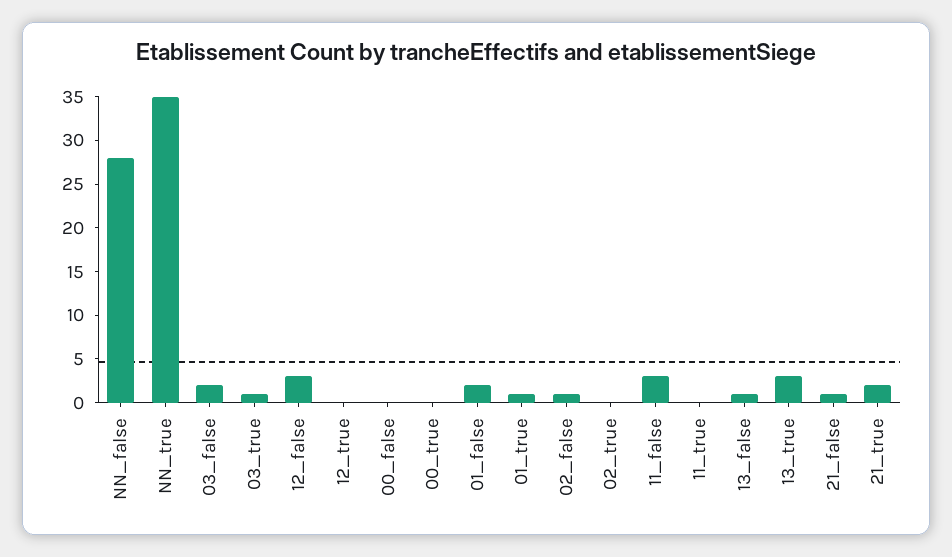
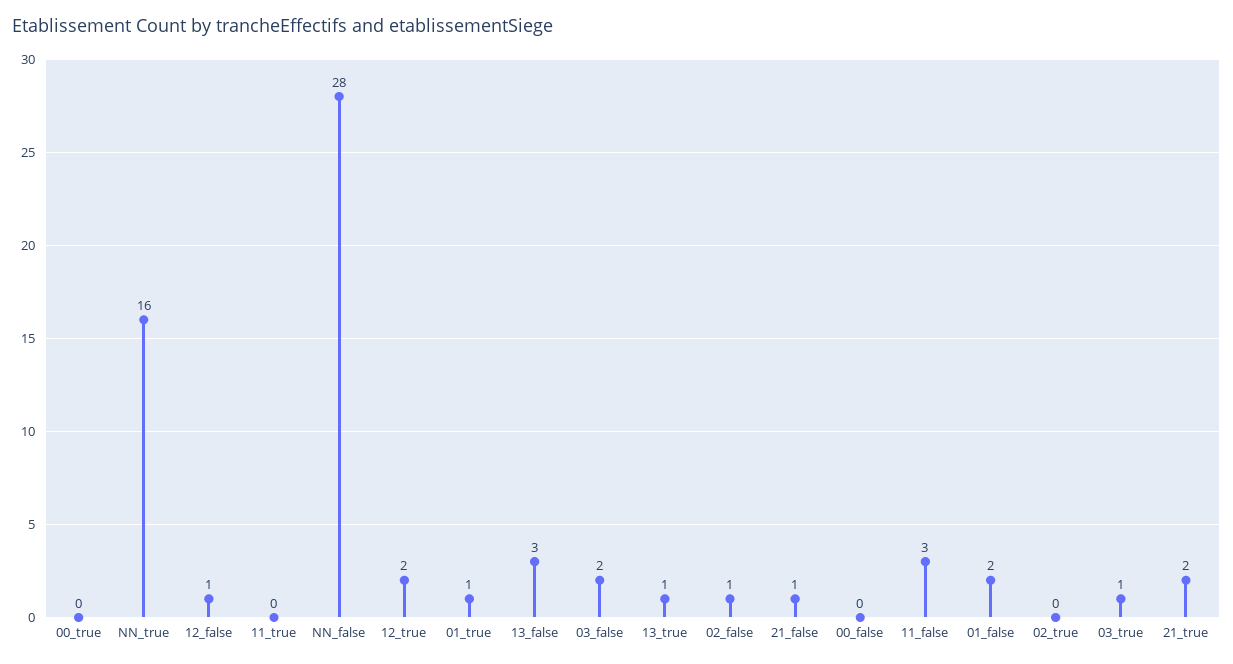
NN_true: 35 -> 16
12_false: 3 -> 1
12_true: 0 -> 2
13_false: 1 -> 3
13_true: 3 -> 1

